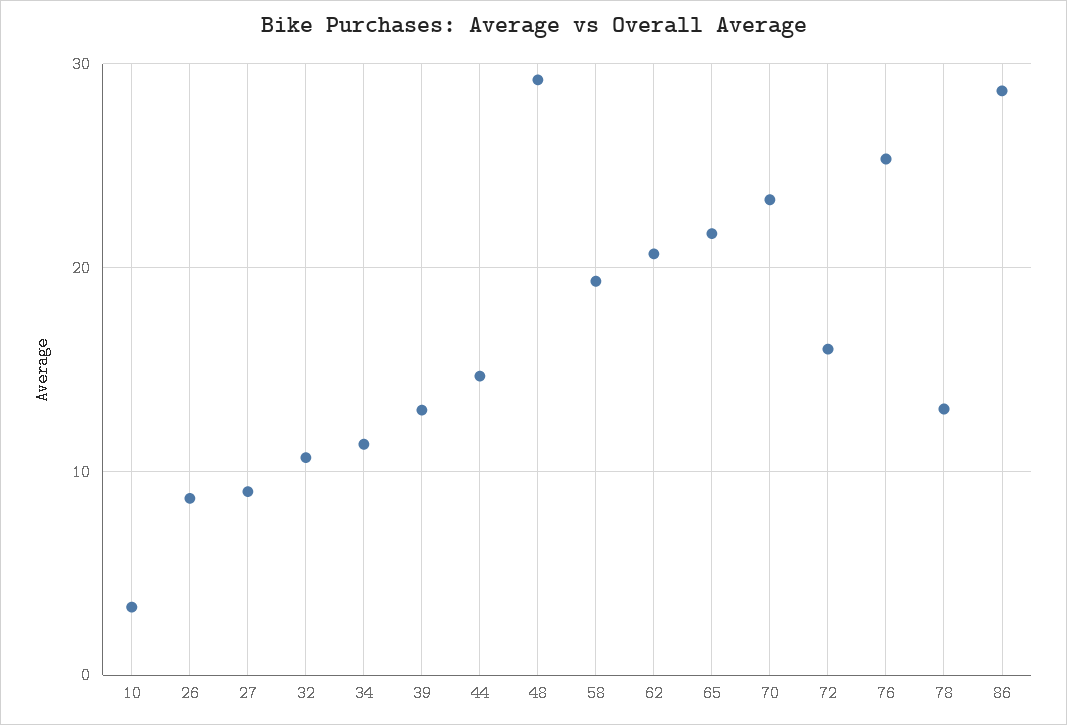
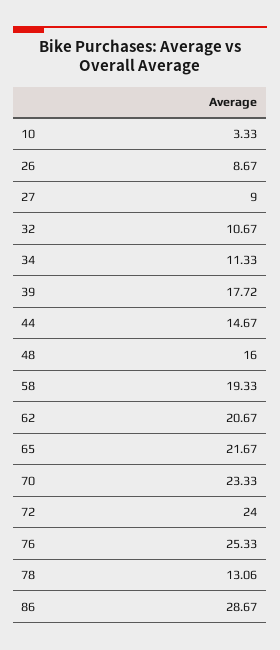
39: 13 -> 17.72
48: 29 -> 16
72: 16 -> 24

